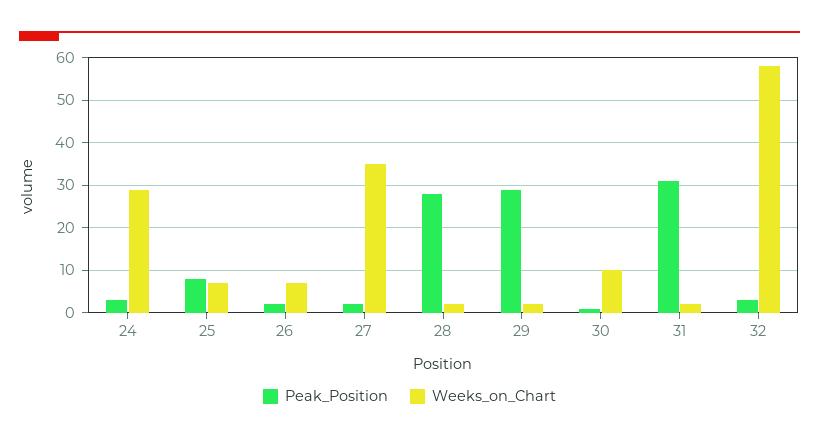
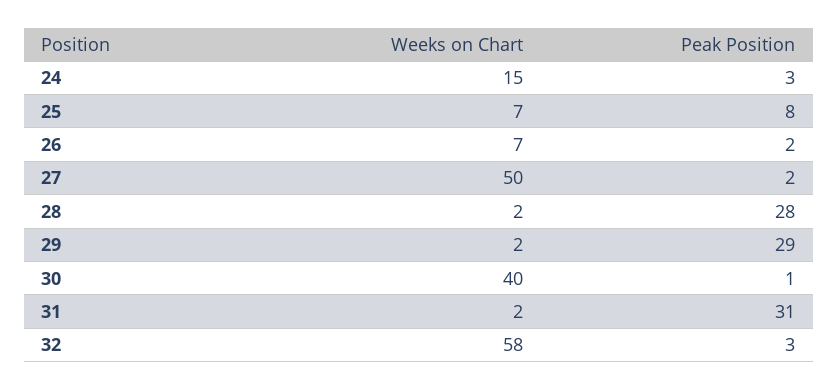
Weeks_on_Chart, 24: 30 -> 15
Weeks_on_Chart, 27: 35 -> 50
Weeks_on_Chart, 30: 10 -> 40

